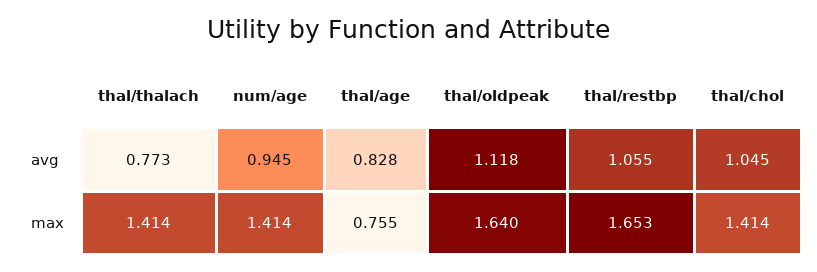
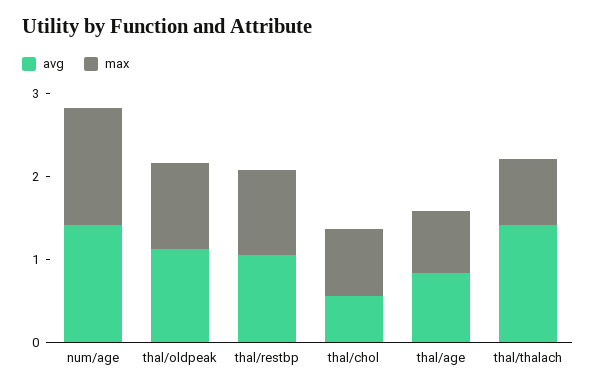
avg, thal/thalach: 0.773 -> 1.4
avg, num/age: 0.945 -> 1.4
avg, thal/chol: 1.045 -> 0.6
max, thal/thalach: 1.414 -> 0.8
max, thal/oldpeak: 1.64 -> 1
max, thal/restbp: 1.653 -> 1
max, thal/chol: 1.414 -> 0.8

